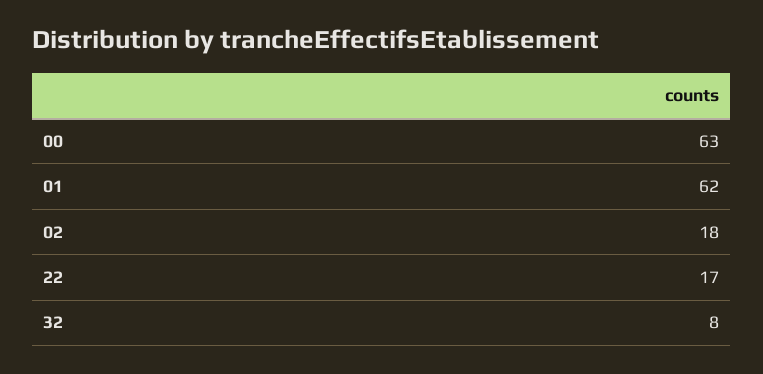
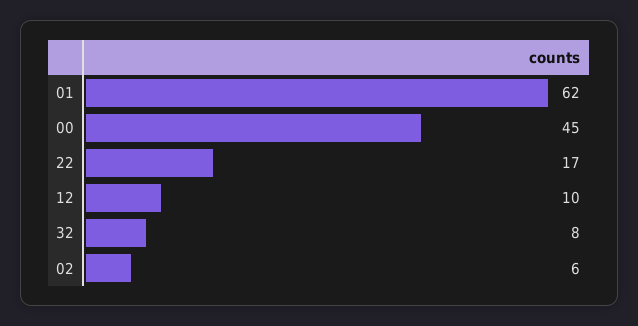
00: 63 -> 45
02: 18 -> 6
12: none -> 10

